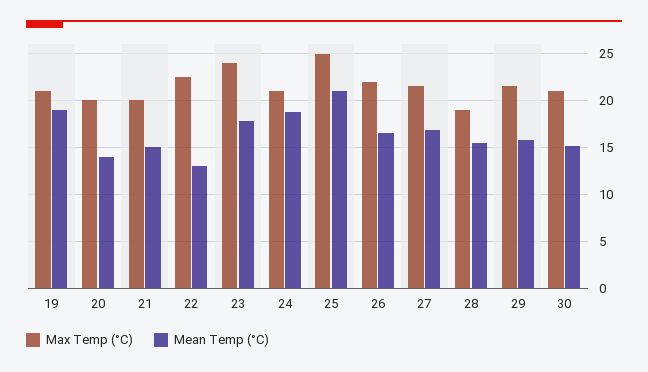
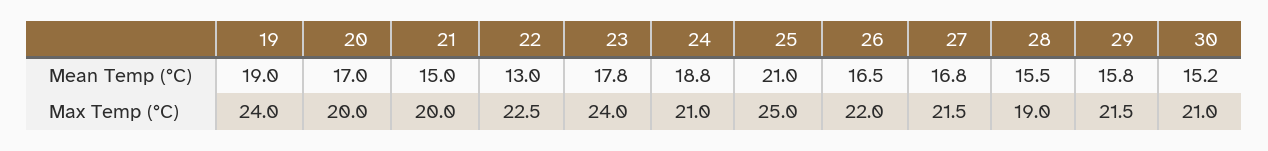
Max Temp (°C), 19: 21 -> 24
Mean Temp (°C), 20: 14 -> 17

